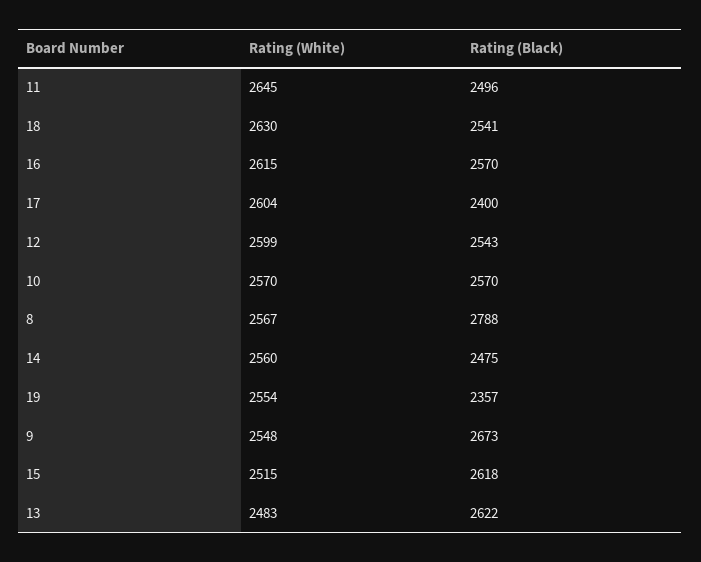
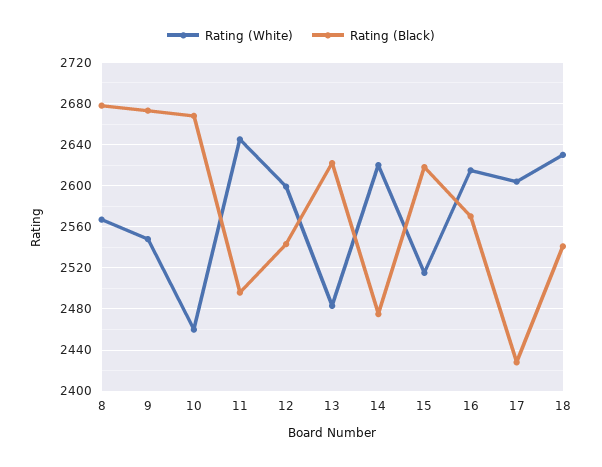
Rating (Black), 17: 2400 -> 2430
Rating (White), 10: 2570 -> 2460
Rating (Black), 10: 2570 -> 2670
Rating (Black), 8: 2788 -> 2680
Rating (White), 14: 2560 -> 2620
Rating (White), 19: 2554 -> none
Rating (Black), 19: 2357 -> none

